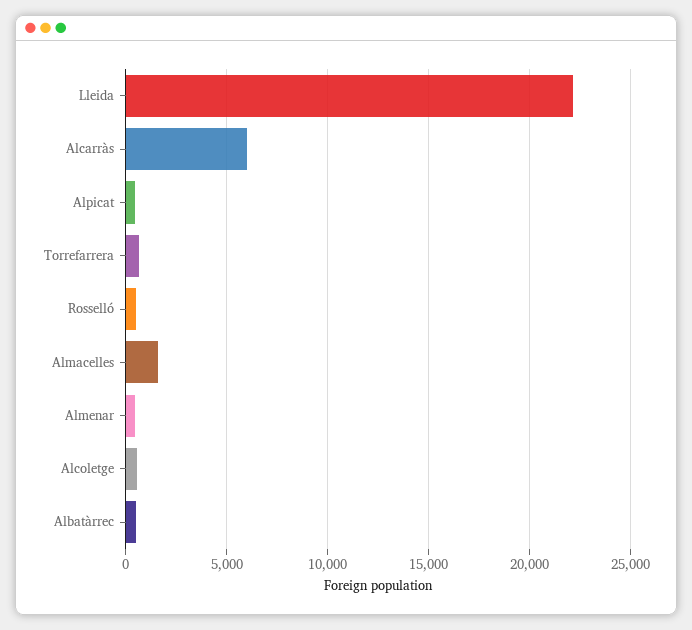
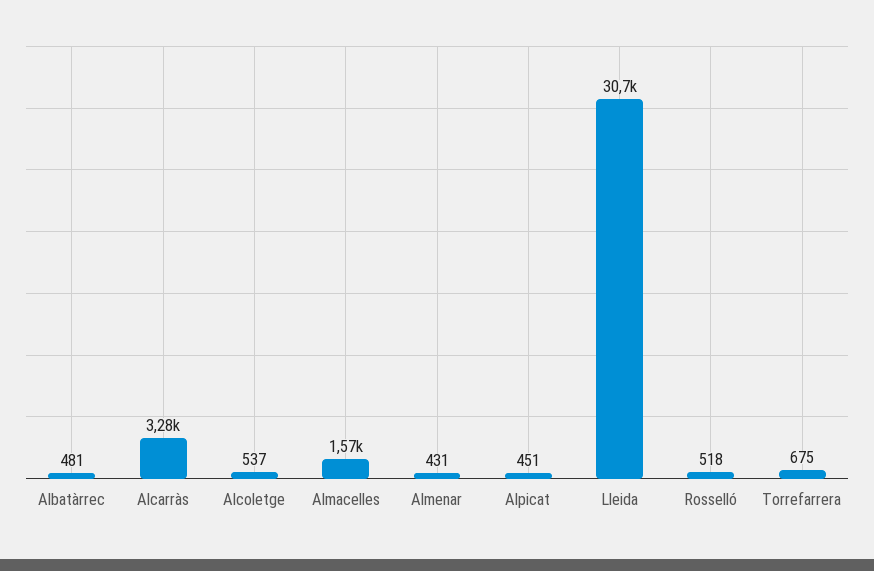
Lleida: 22000 -> 30700
Alcarràs: 6000 -> 3280

